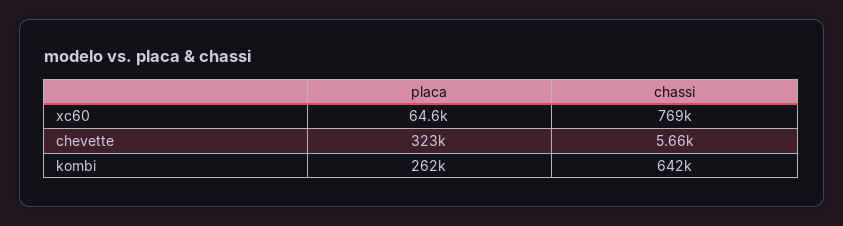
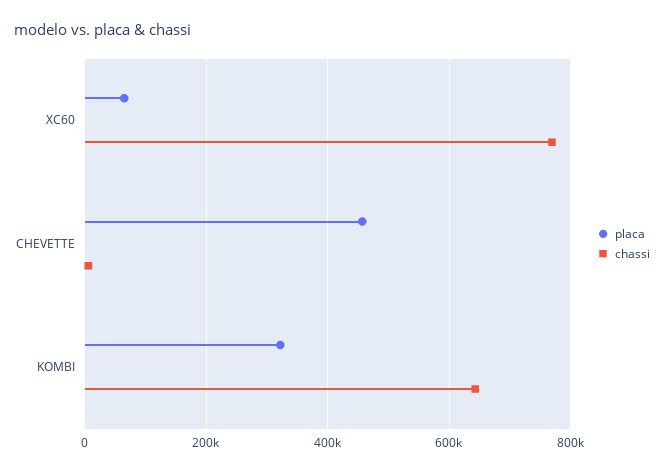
placa, chevette: 323000 -> 460000
placa, kombi: 262000 -> 320000

